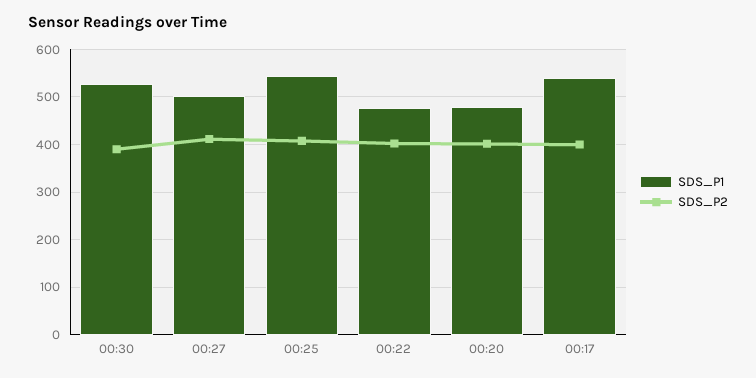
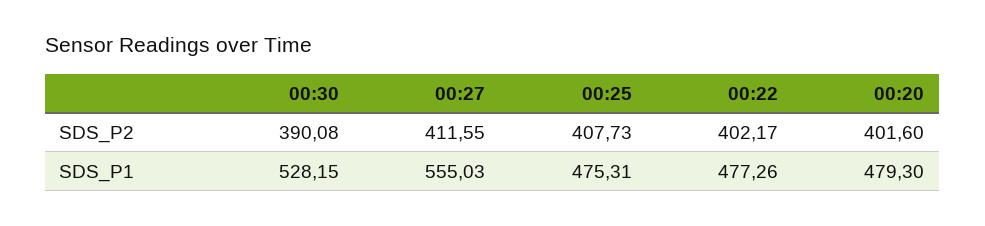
SDS_P1, 00:27: 500 -> 555.03
SDS_P1, 00:25: 540 -> 475.31
SDS_P1, 00:17: 540 -> none
SDS_P2, 00:17: 400 -> none

